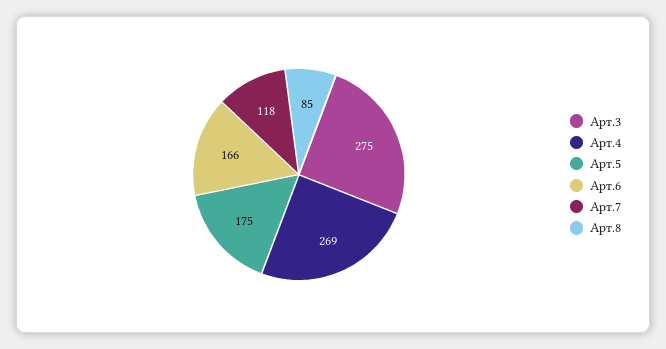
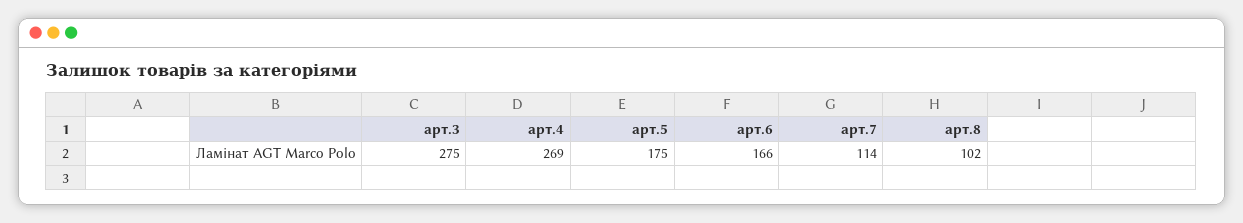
Арт.7: 118 -> 114
Арт.8: 85 -> 102

